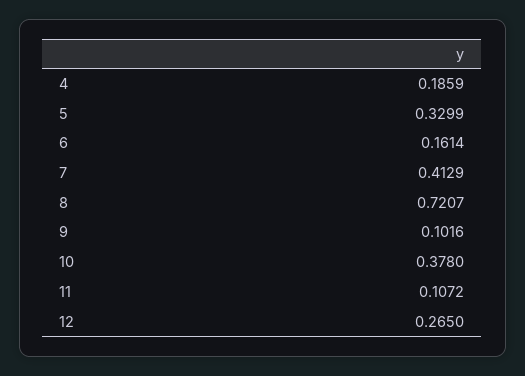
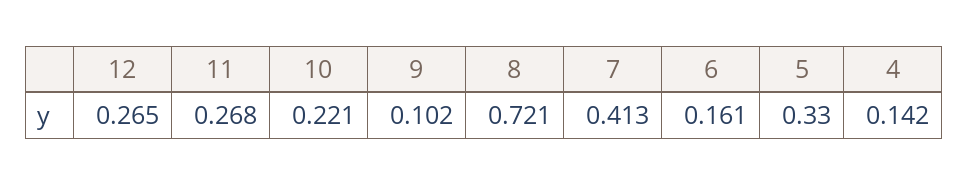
4: 0.1859 -> 0.142
10: 0.378 -> 0.221
11: 0.1072 -> 0.268

